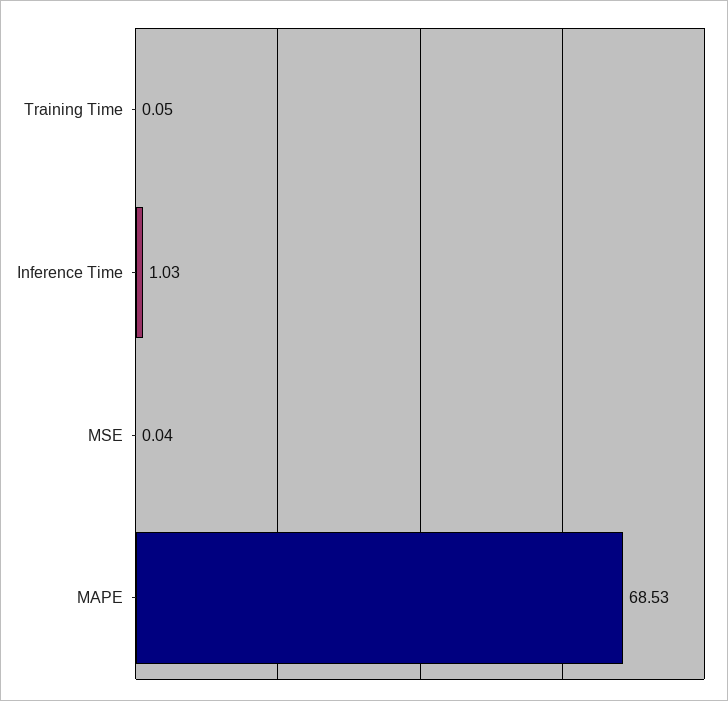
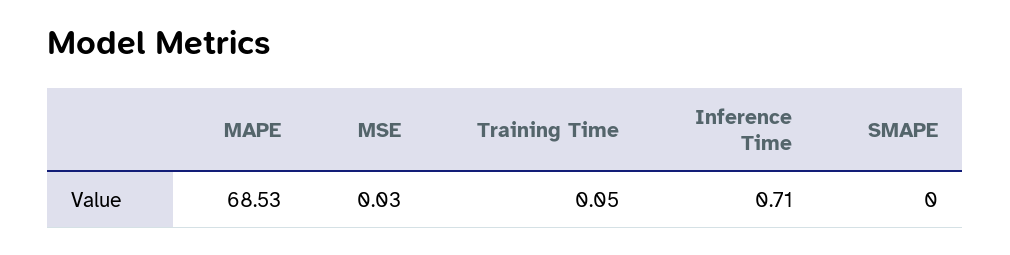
Inference Time: 1.03 -> 0.71
MSE: 0.04 -> 0.03
SMAPE: none -> 0

